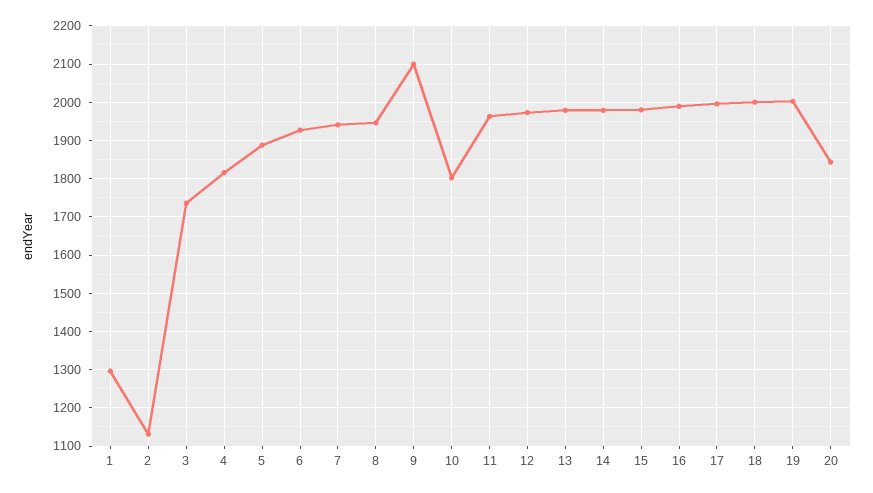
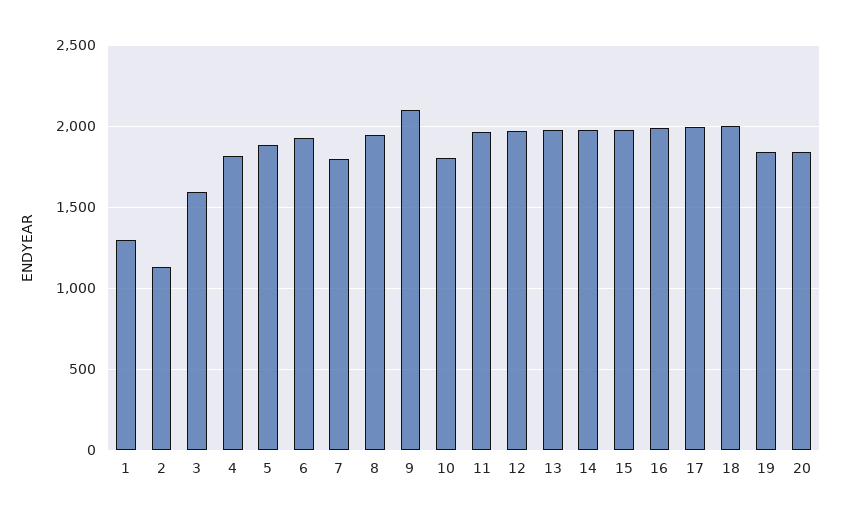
3: 1740 -> 1600
7: 1940 -> 1800
19: 2000 -> 1850

